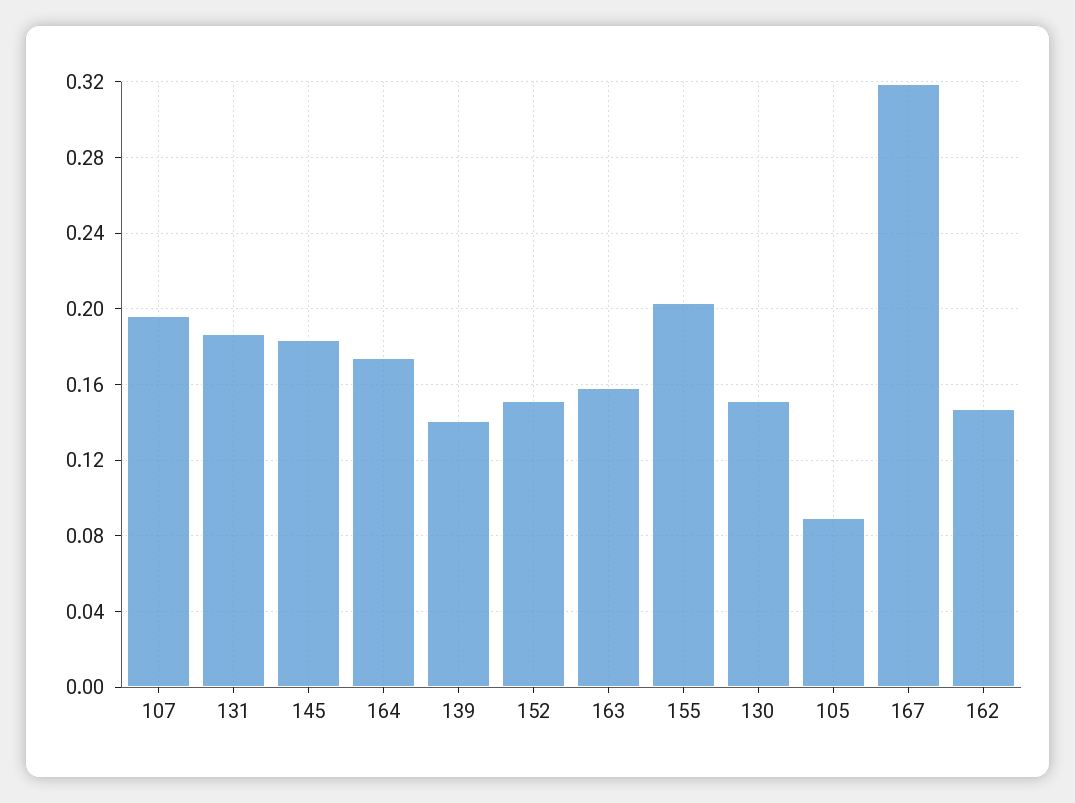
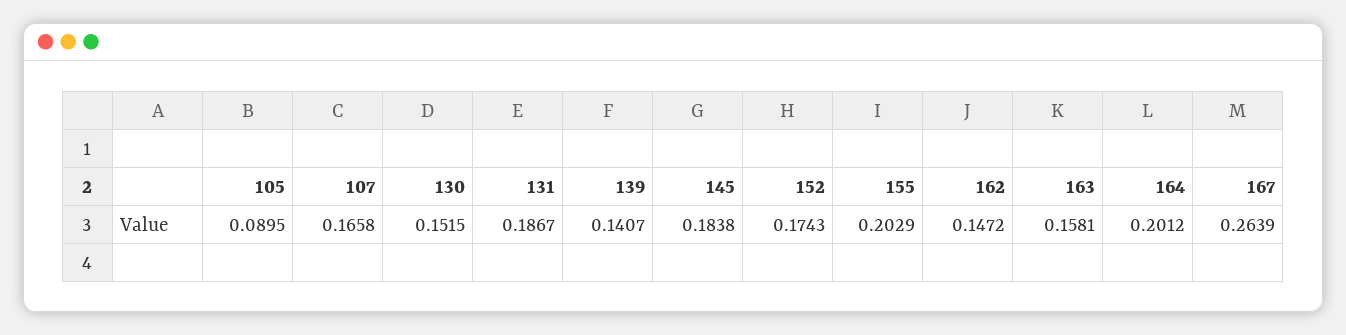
107: 0.195 -> 0.1658
164: 0.175 -> 0.2012
152: 0.15 -> 0.1743
167: 0.32 -> 0.2639

